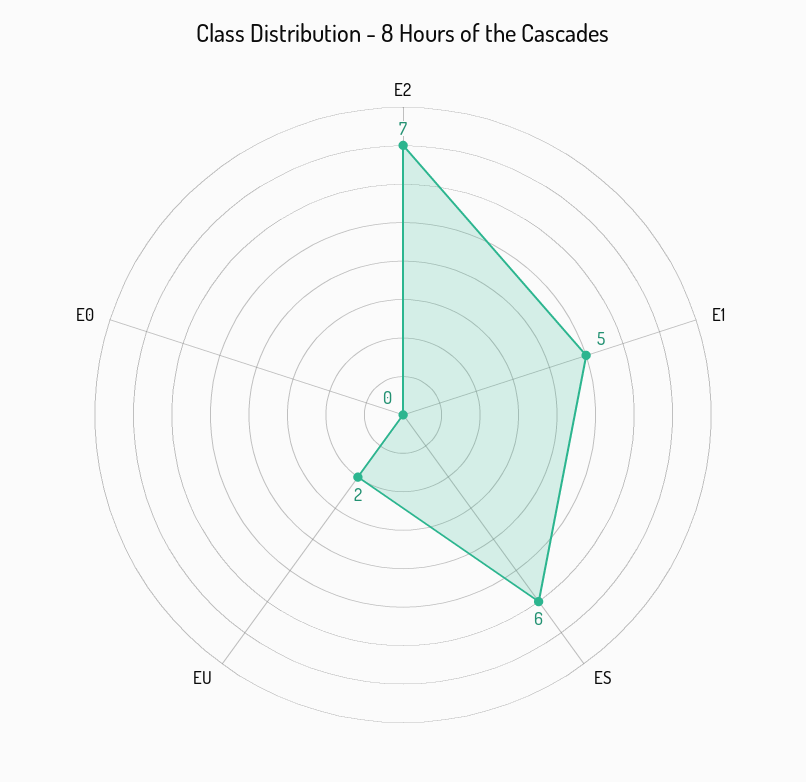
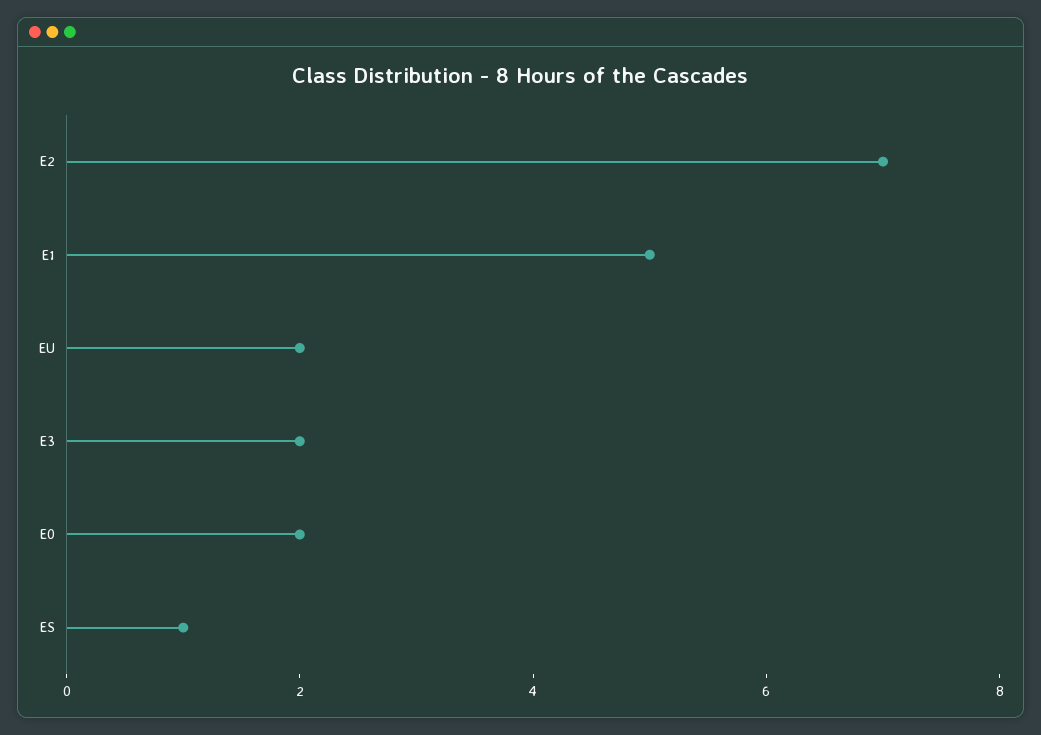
ES: 6 -> 1
E0: 0 -> 2
E3: none -> 2

